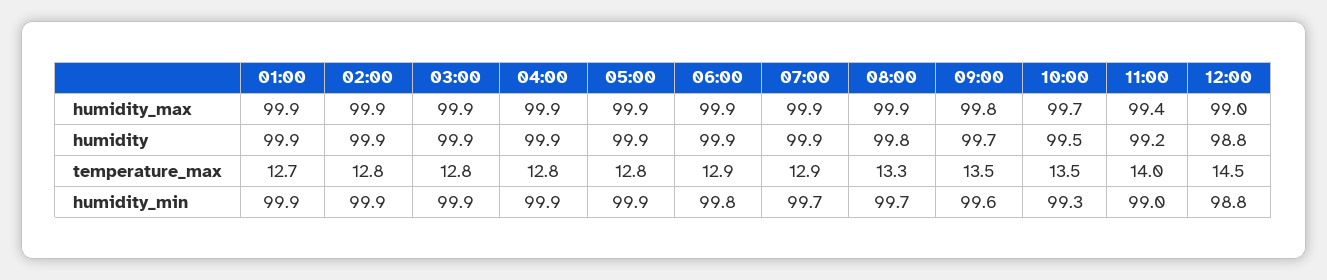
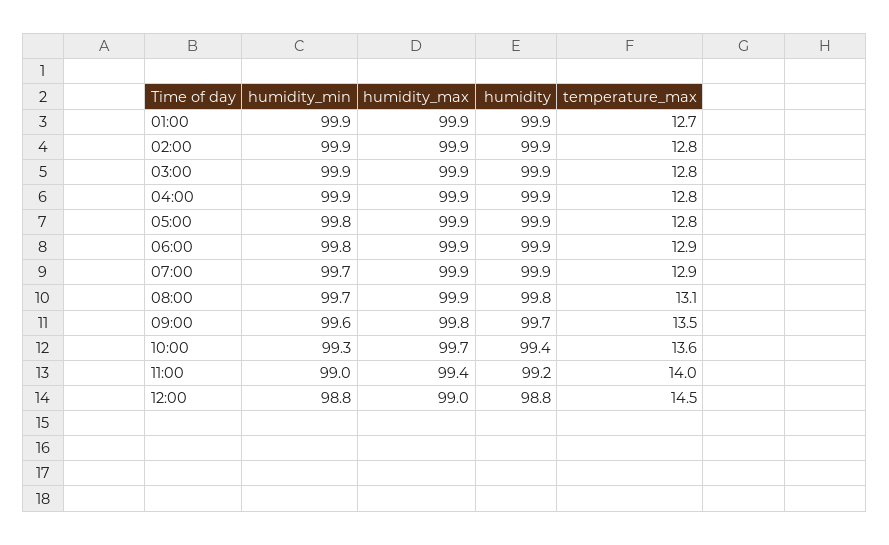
10:00, humidity: 99.5 -> 99.4
08:00, temperature_max: 13.3 -> 13.1
10:00, temperature_max: 13.5 -> 13.6
05:00, humidity_min: 99.9 -> 99.8

